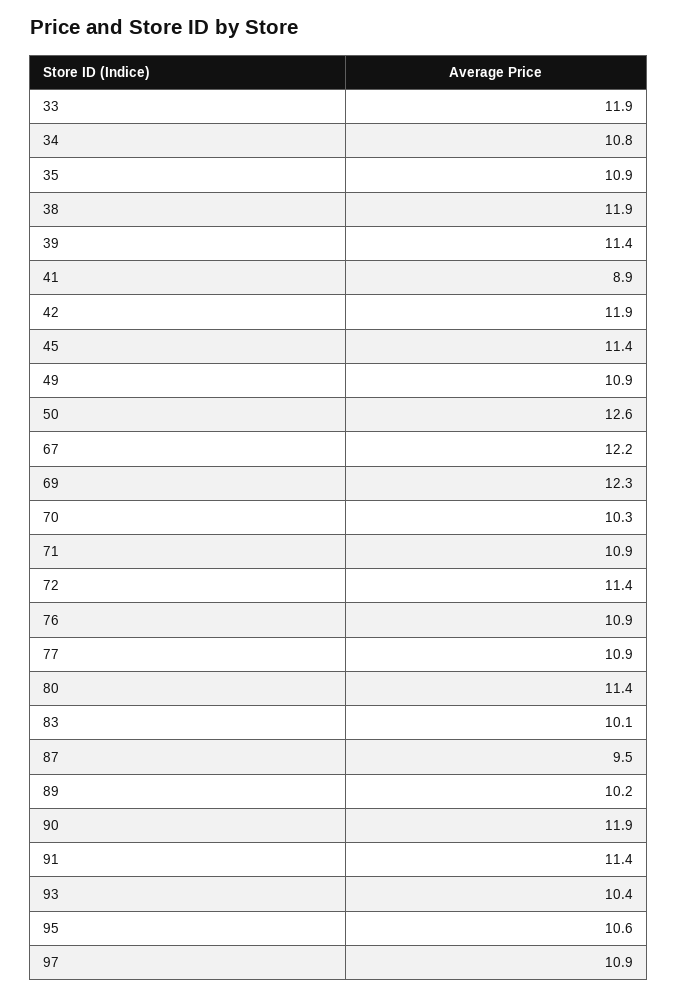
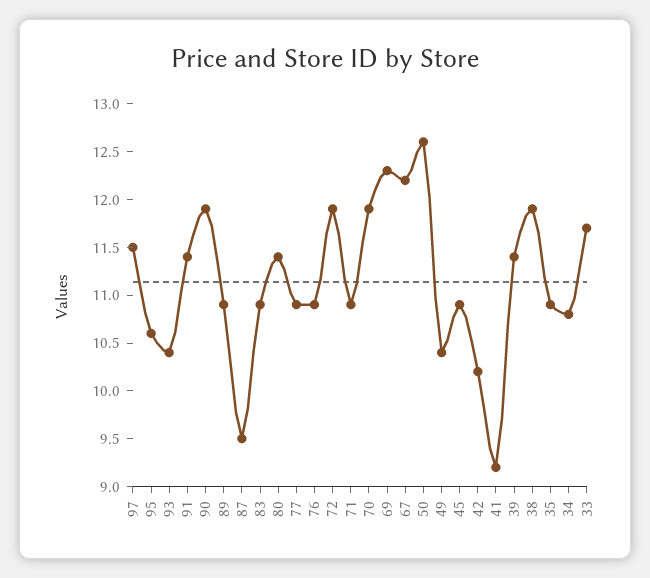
33: 11.9 -> 11.7
41: 8.9 -> 9.2
42: 11.9 -> 10.2
45: 11.4 -> 10.9
49: 10.9 -> 10.4
70: 10.3 -> 11.9
72: 11.4 -> 11.9
83: 10.1 -> 10.9
89: 10.2 -> 10.9
97: 10.9 -> 11.5

